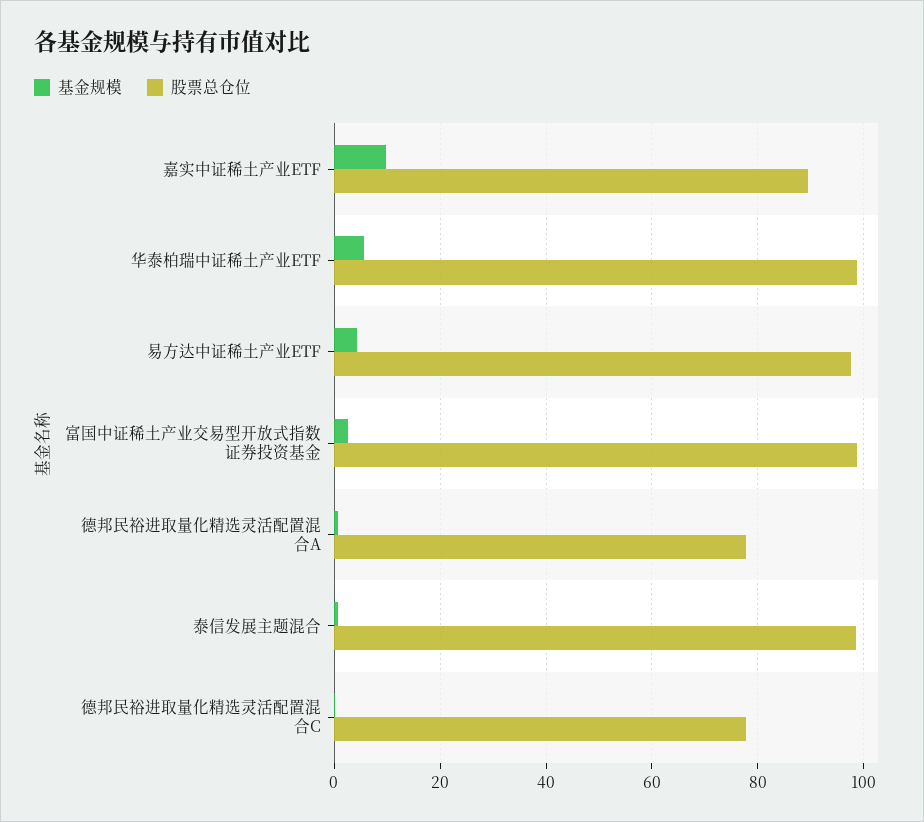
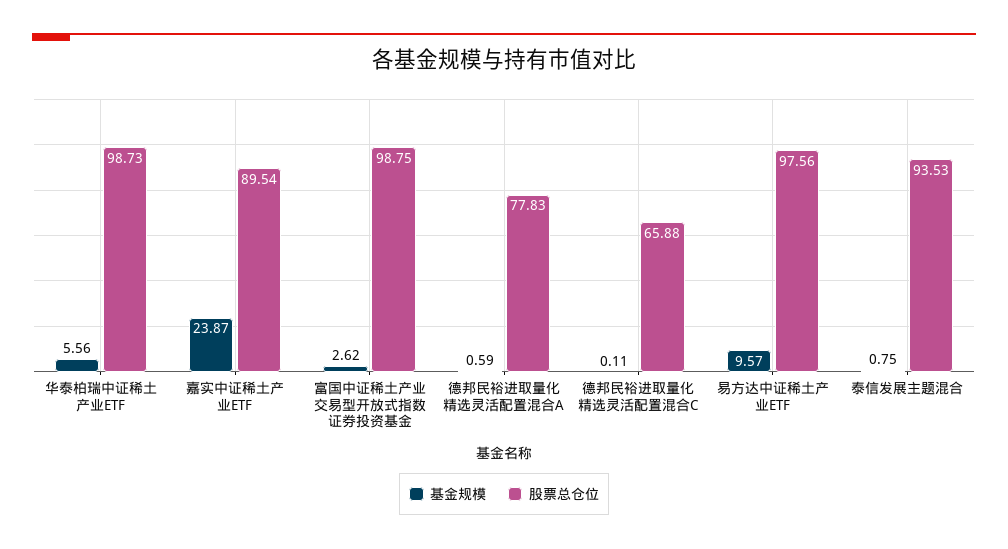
基金规模, 嘉实中证稀土产业ETF: 10 -> 23.87
基金规模, 易方达中证稀土产业ETF: 4 -> 9.57
股票总仓位, 泰信发展主题混合: 98 -> 93.53
股票总仓位, 德邦民裕进取量化精选灵活配置混合C: 78 -> 65.88

